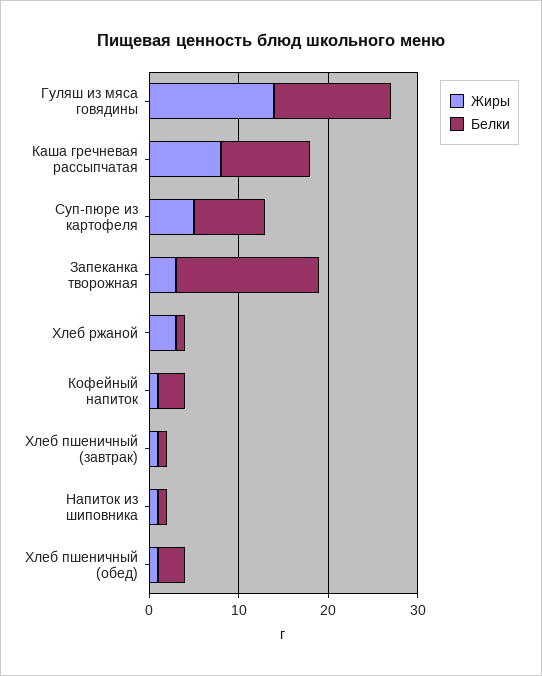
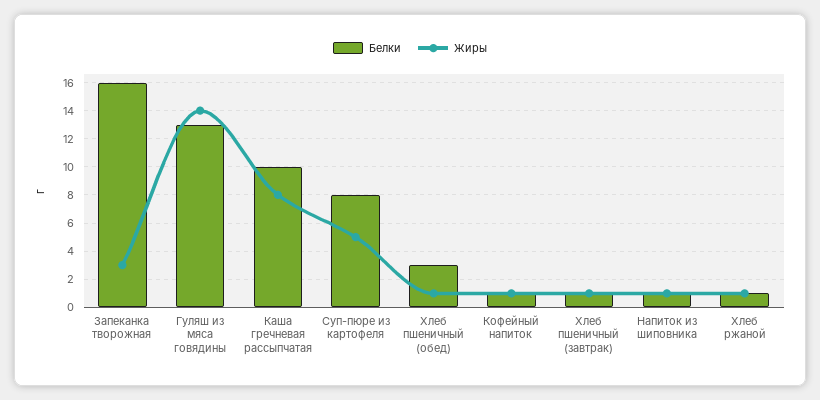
Жиры, Хлеб ржаной: 3 -> 1
Белки, Кофейный напиток: 3 -> 1

